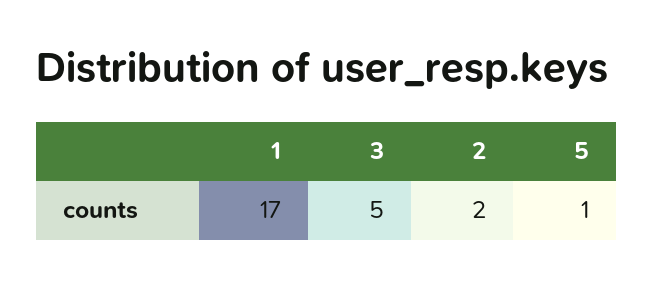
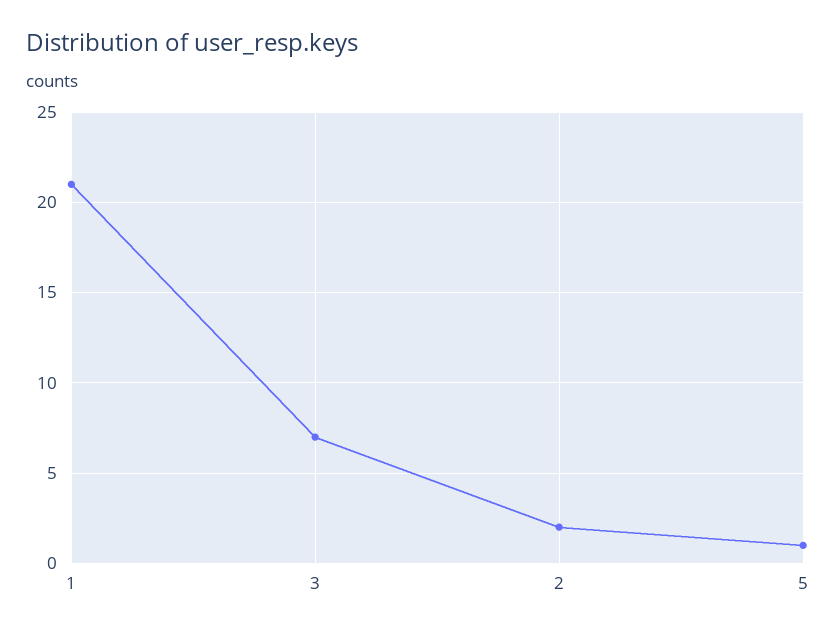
1: 17 -> 21
3: 5 -> 7

